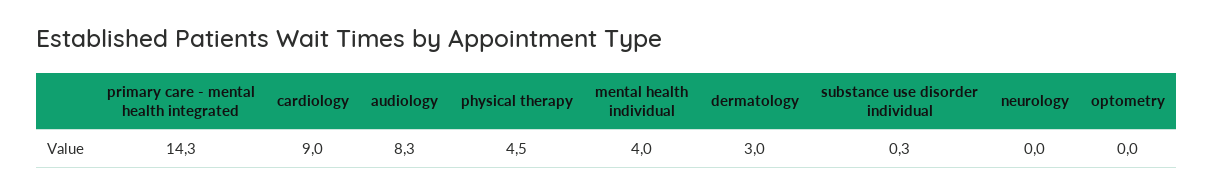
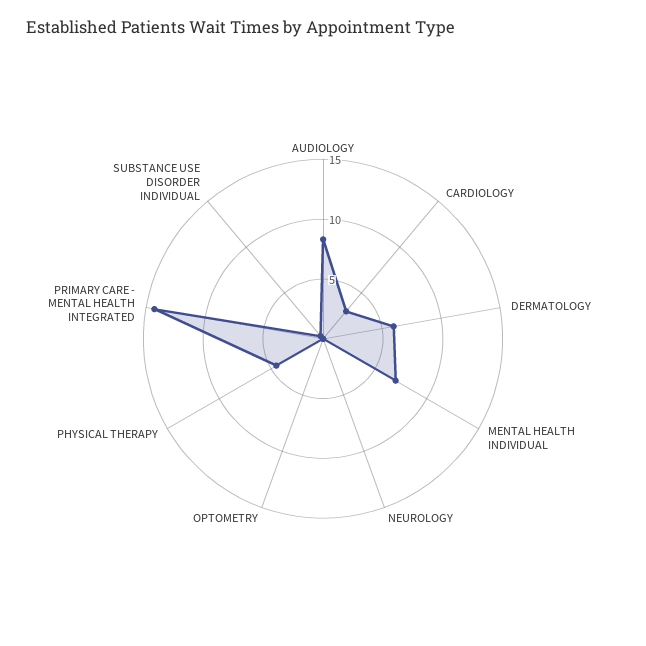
cardiology: 9 -> 3
mental health individual: 4 -> 7
dermatology: 3 -> 6

